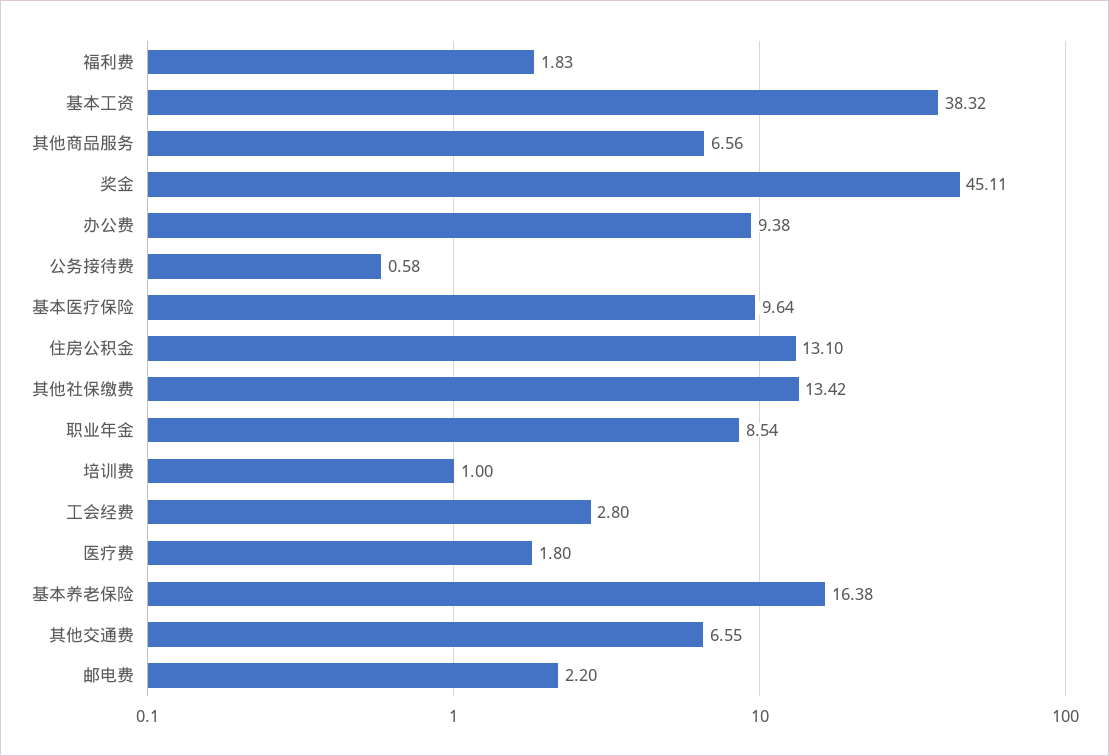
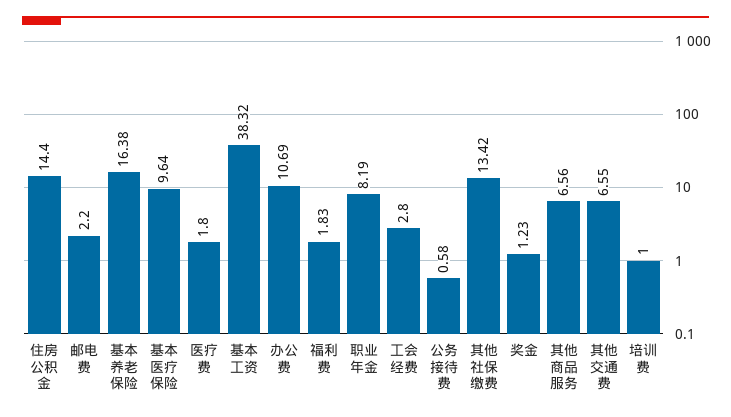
奖金: 45.11 -> 1.23
办公费: 9.38 -> 10.69
住房公积金: 13.1 -> 14.4
职业年金: 8.54 -> 8.19

